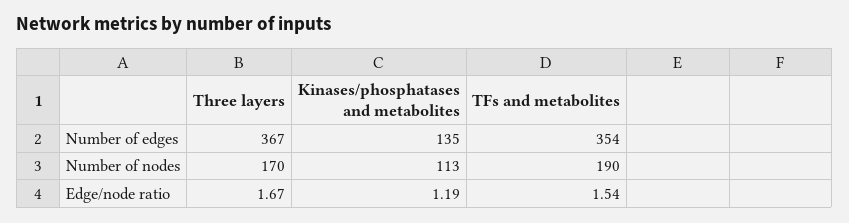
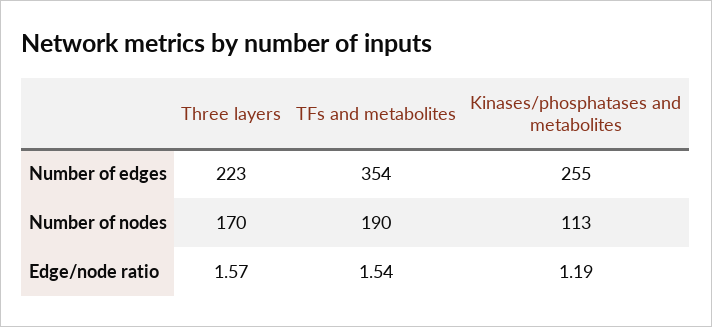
Three layers, Number of edges: 367 -> 223
Kinases/phosphatases and metabolites, Number of edges: 135 -> 255
Three layers, Edge/node ratio: 1.67 -> 1.57

